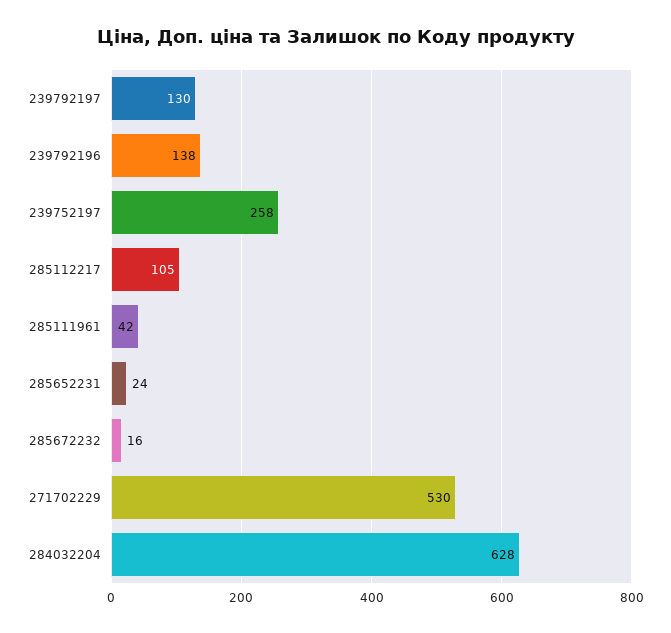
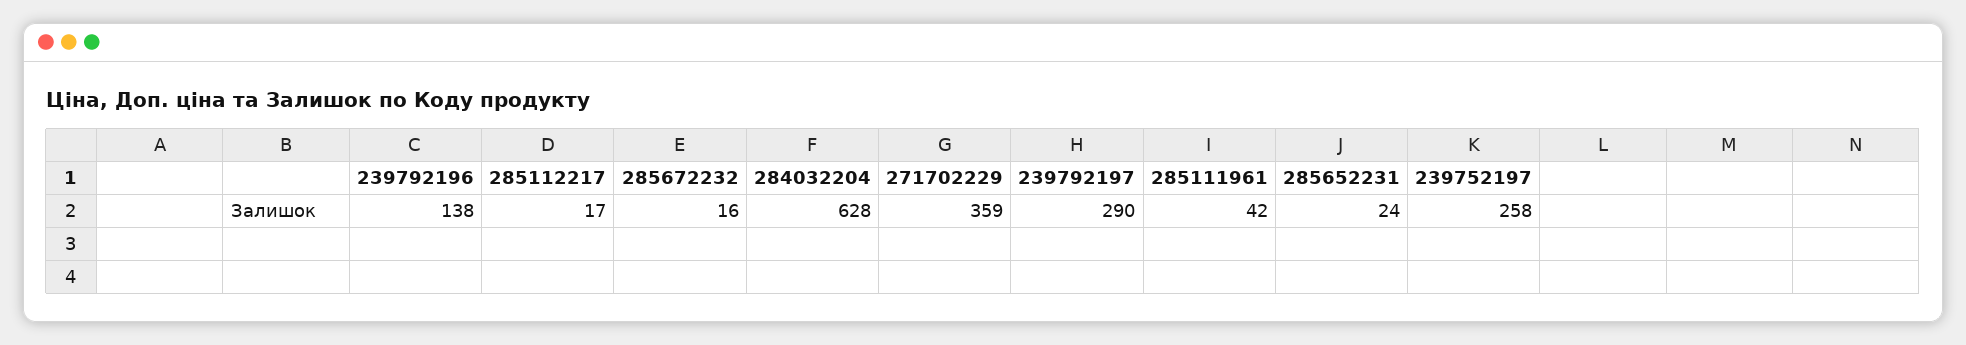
239792197: 130 -> 290
285112217: 105 -> 17
271702229: 530 -> 359

